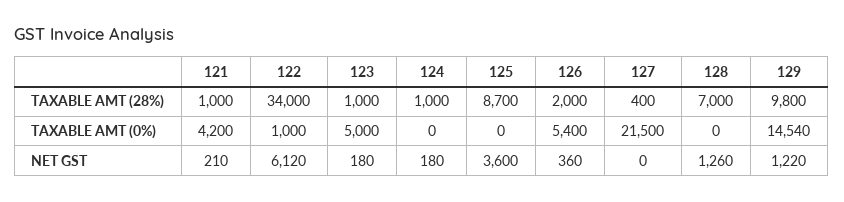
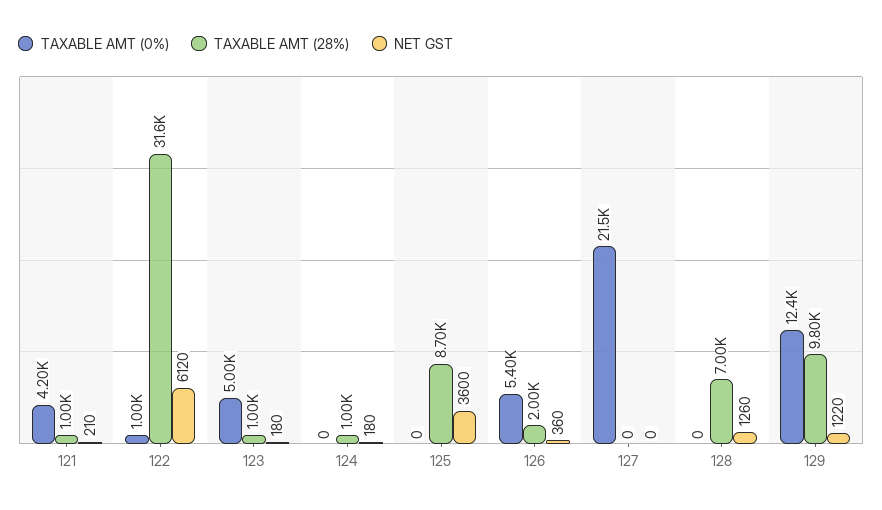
TAXABLE AMT (28%), 122: 34000 -> 31600
TAXABLE AMT (28%), 127: 400 -> 0
TAXABLE AMT (0%), 129: 14540 -> 12400

